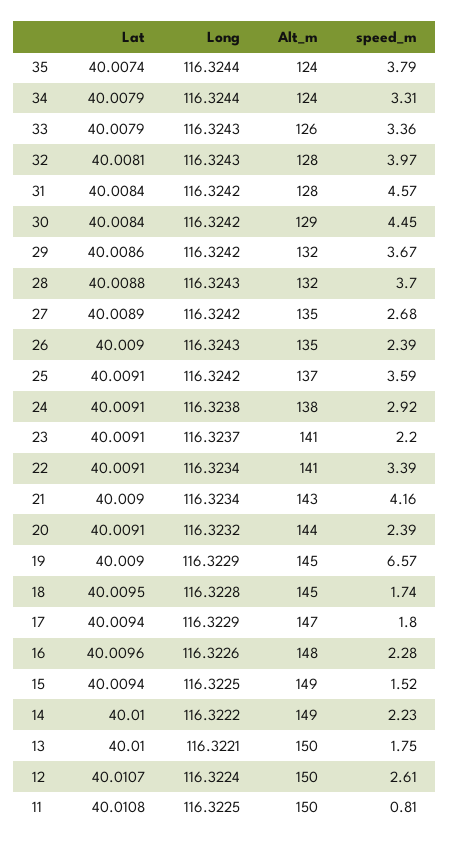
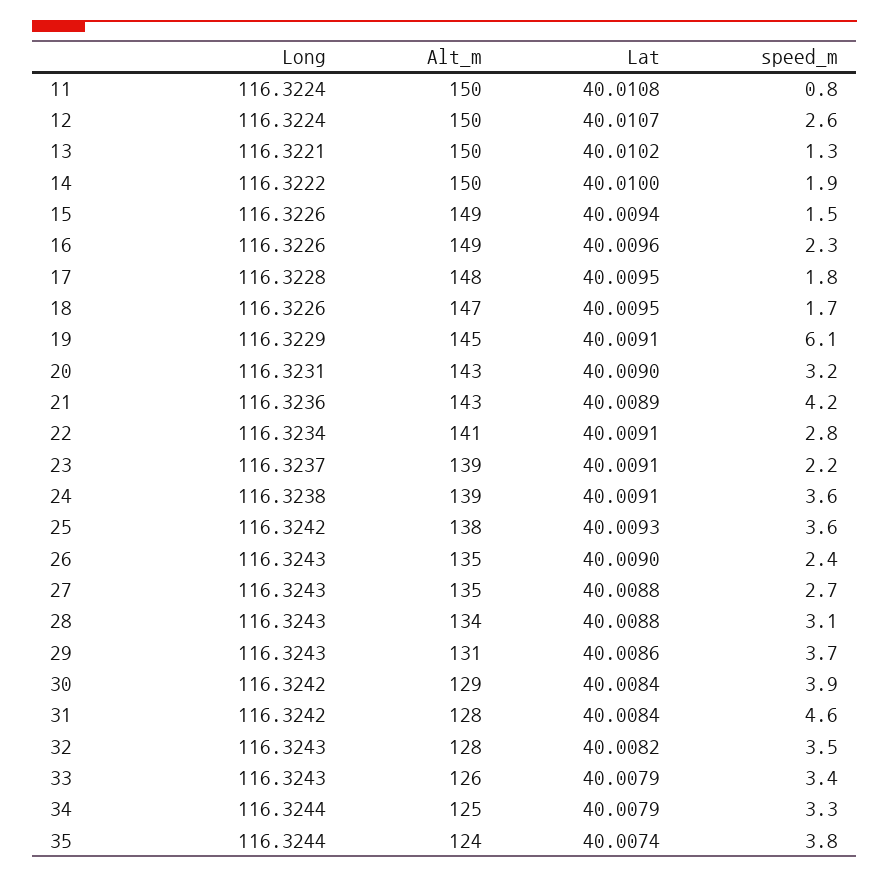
Alt_m, 34: 124 -> 125
Lat, 32: 40.0081 -> 40.0082
speed_m, 32: 3.97 -> 3.5
speed_m, 30: 4.45 -> 3.9
Long, 29: 116.3242 -> 116.3243
Alt_m, 29: 132 -> 131
Alt_m, 28: 132 -> 134
speed_m, 28: 3.7 -> 3.1
Lat, 27: 40.0089 -> 40.0088
Long, 27: 116.3242 -> 116.3243
Lat, 25: 40.0091 -> 40.0093
Alt_m, 25: 137 -> 138
Alt_m, 24: 138 -> 139
speed_m, 24: 2.92 -> 3.6
Alt_m, 23: 141 -> 139
speed_m, 22: 3.39 -> 2.8
Lat, 21: 40.009 -> 40.0089
Long, 21: 116.3234 -> 116.3236
Lat, 20: 40.0091 -> 40.009
Long, 20: 116.3232 -> 116.3231
Alt_m, 20: 144 -> 143
speed_m, 20: 2.39 -> 3.2
Lat, 19: 40.009 -> 40.0091
speed_m, 19: 6.57 -> 6.1
Long, 18: 116.3228 -> 116.3226
Alt_m, 18: 145 -> 147
Lat, 17: 40.0094 -> 40.0095
Long, 17: 116.3229 -> 116.3228
Alt_m, 17: 147 -> 148
Alt_m, 16: 148 -> 149
Long, 15: 116.3225 -> 116.3226
Alt_m, 14: 149 -> 150
speed_m, 14: 2.23 -> 1.9
Lat, 13: 40.01 -> 40.0102
speed_m, 13: 1.75 -> 1.3
Long, 11: 116.3225 -> 116.3224

